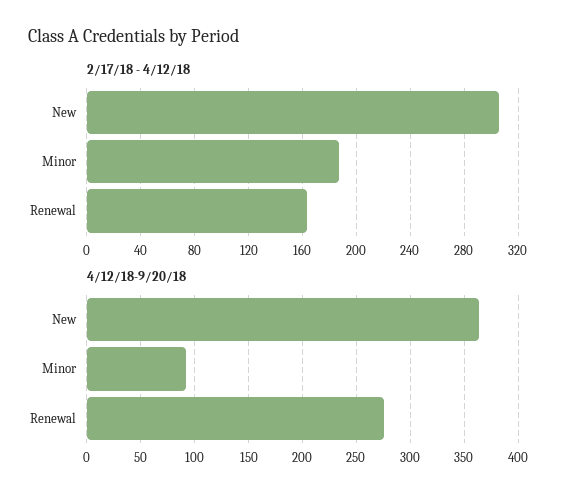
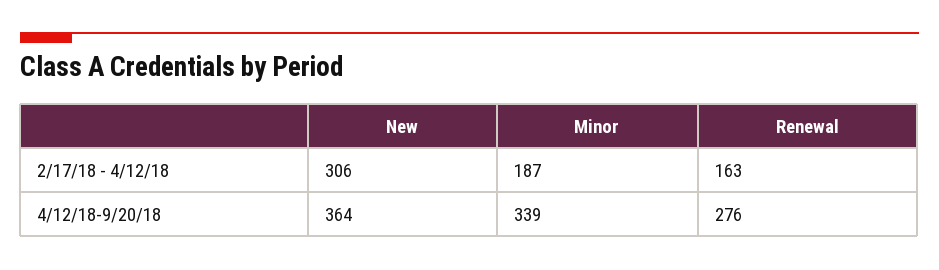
4/12/18-9/20/18, Minor: 90 -> 339

